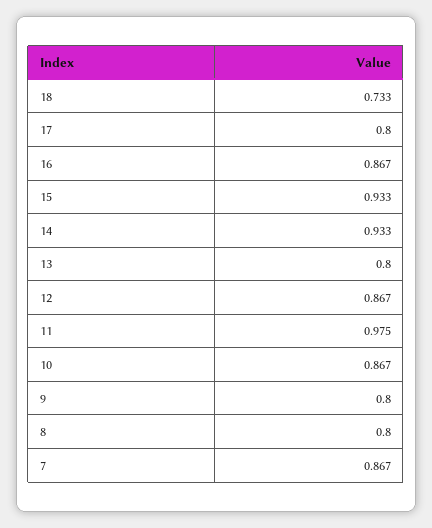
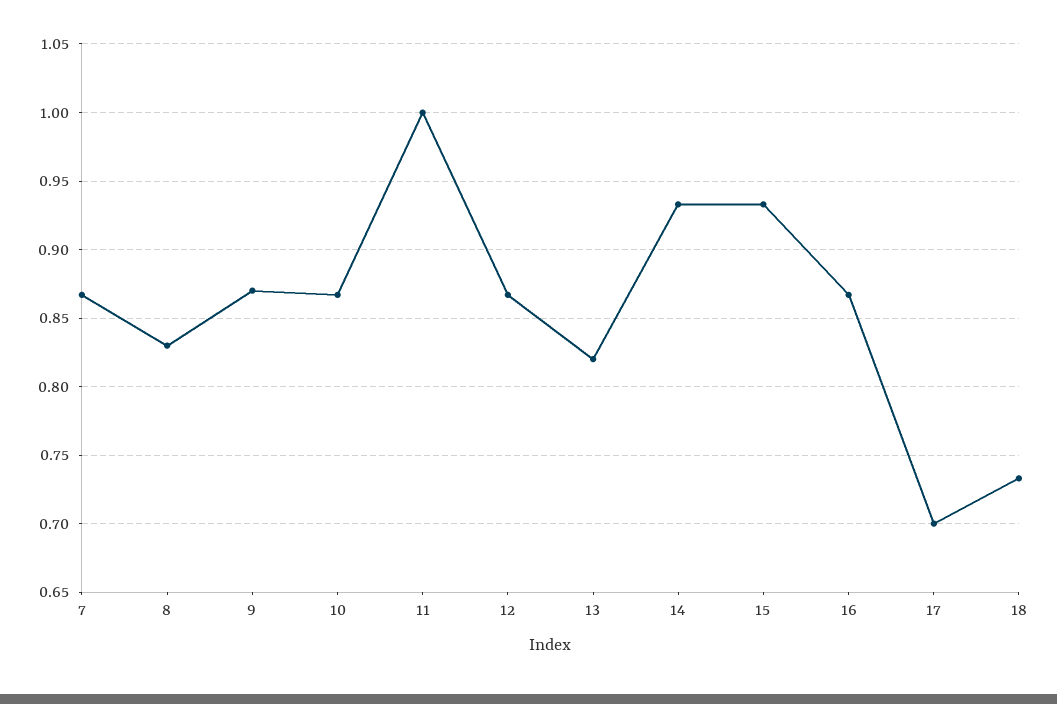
17: 0.8 -> 0.7
13: 0.8 -> 0.82
11: 0.975 -> 1
9: 0.8 -> 0.87
8: 0.8 -> 0.83

